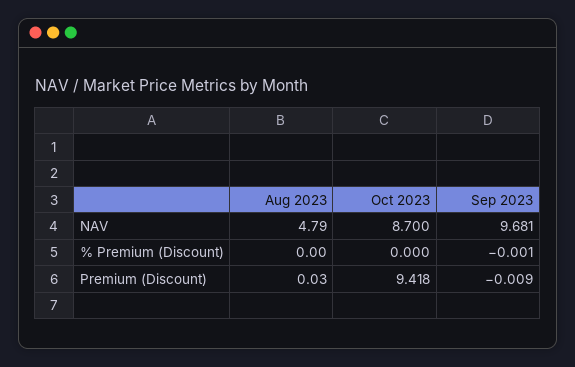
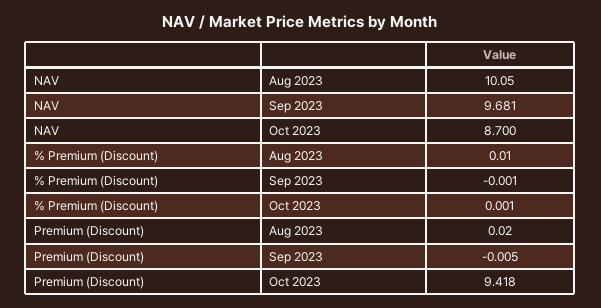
Aug 2023, NAV: 4.79 -> 10.05
Aug 2023, % Premium (Discount): 0 -> 0.01
Oct 2023, % Premium (Discount): 0 -> 0.001
Aug 2023, Premium (Discount): 0.03 -> 0.02
Sep 2023, Premium (Discount): -0.009 -> -0.005

